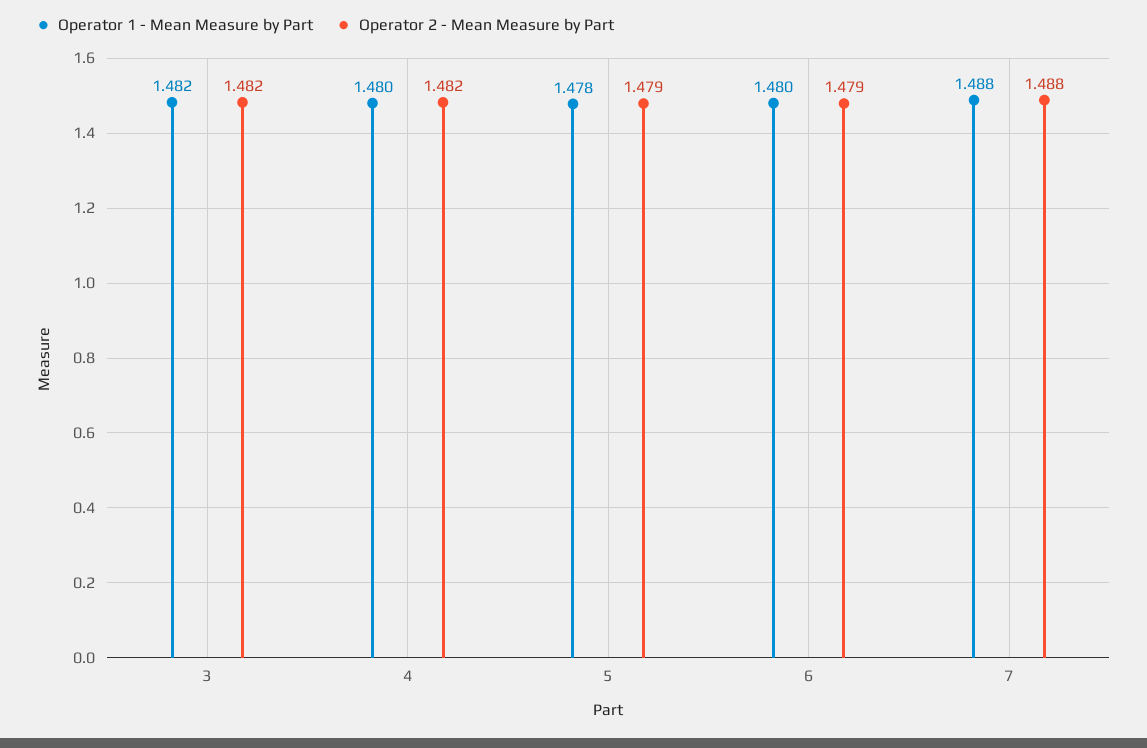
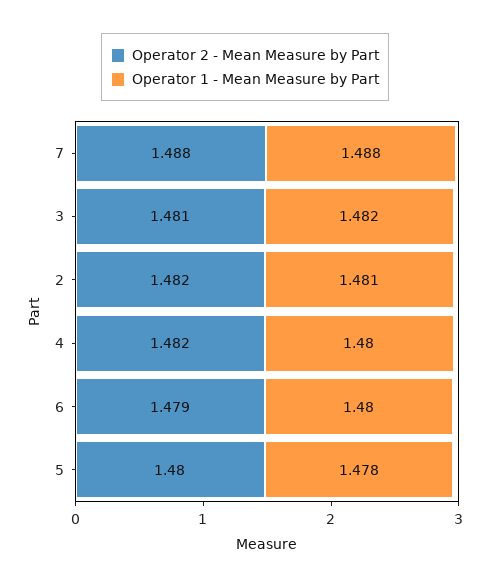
Operator 2 - Mean Measure by Part, 3: 1.482 -> 1.481
Operator 2 - Mean Measure by Part, 5: 1.479 -> 1.48
Operator 2 - Mean Measure by Part, 2: none -> 1.482
Operator 1 - Mean Measure by Part, 2: none -> 1.481

